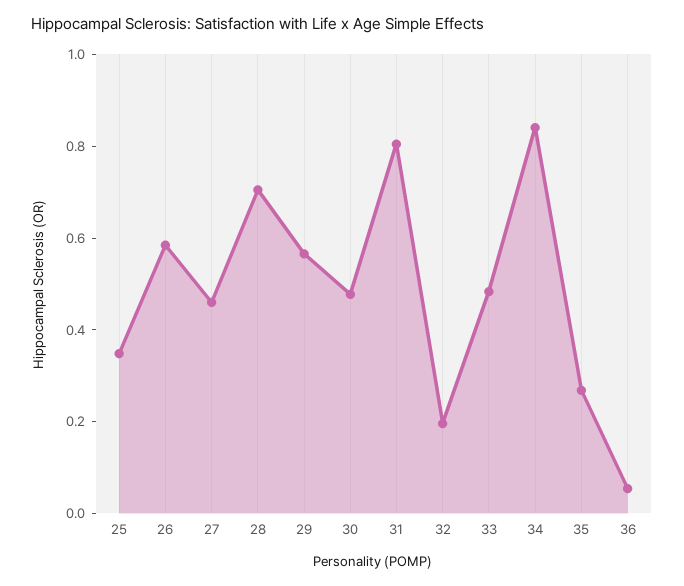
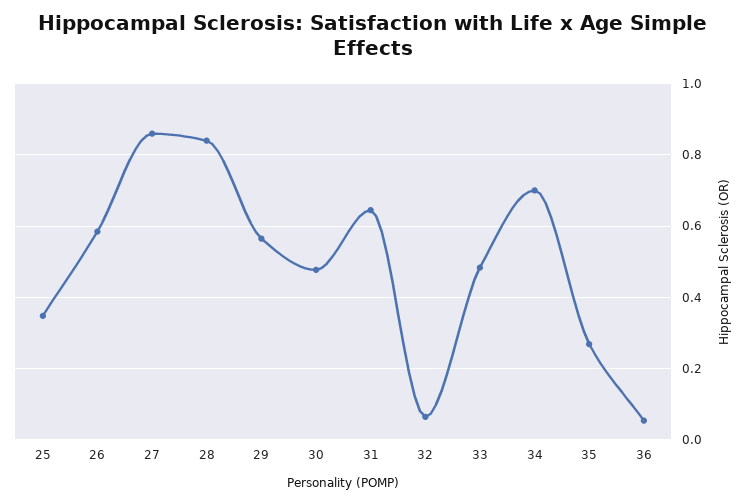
27: 0.45 -> 0.86
28: 0.7 -> 0.84
31: 0.8 -> 0.64
32: 0.2 -> 0.06
34: 0.85 -> 0.7

